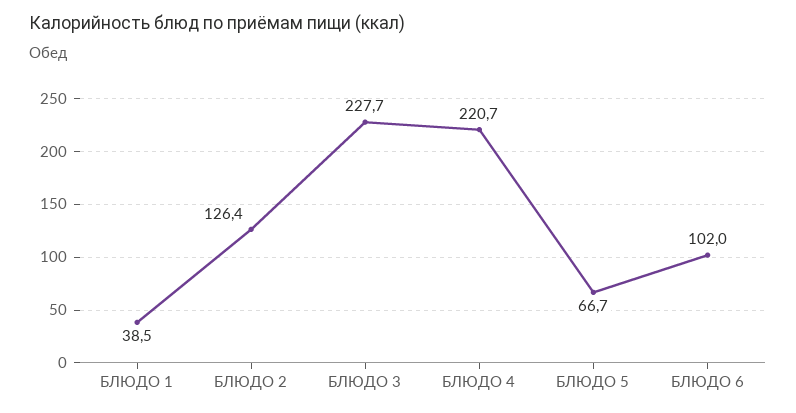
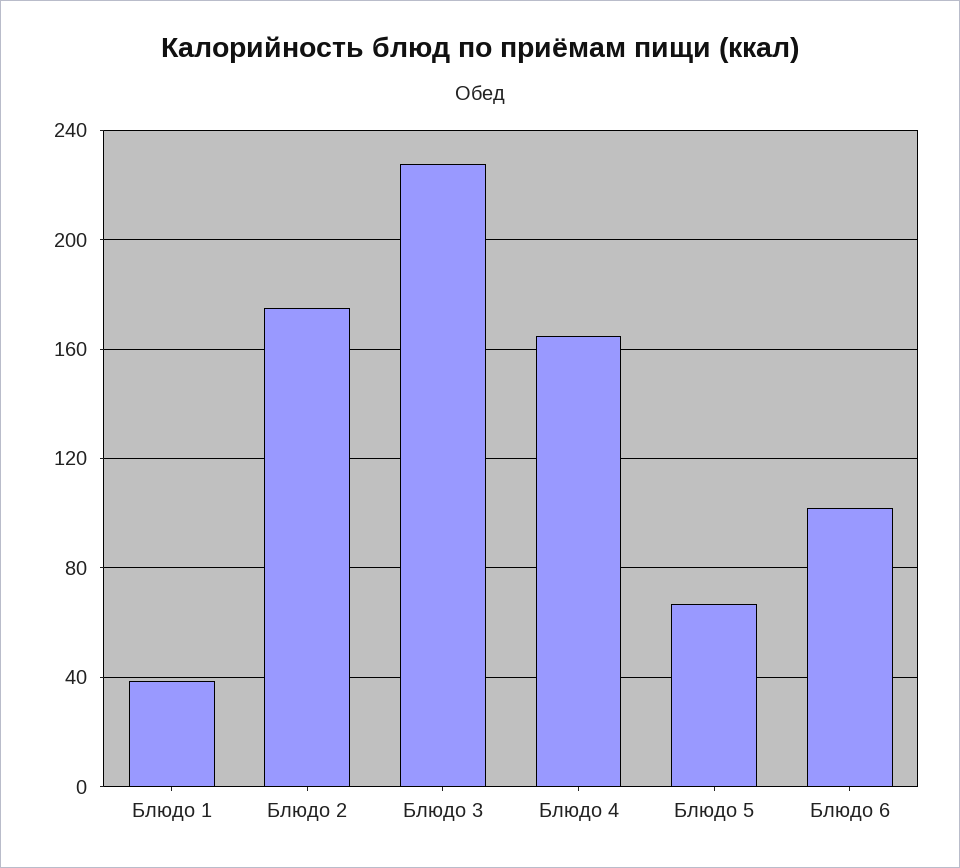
БЛЮДО 2: 126.4 -> 175
БЛЮДО 4: 220.7 -> 165

